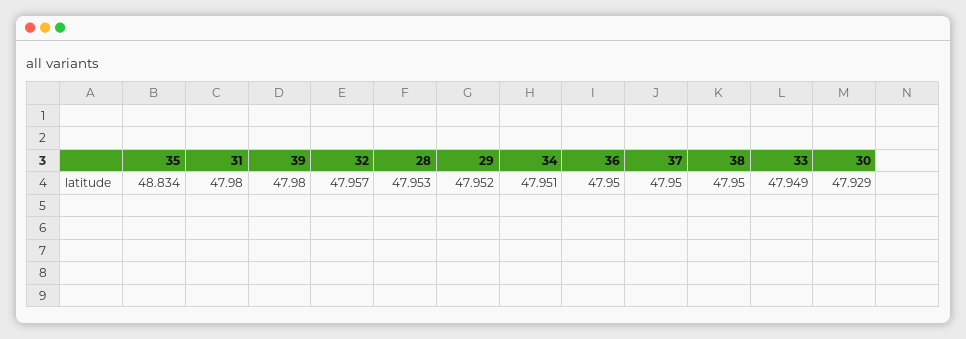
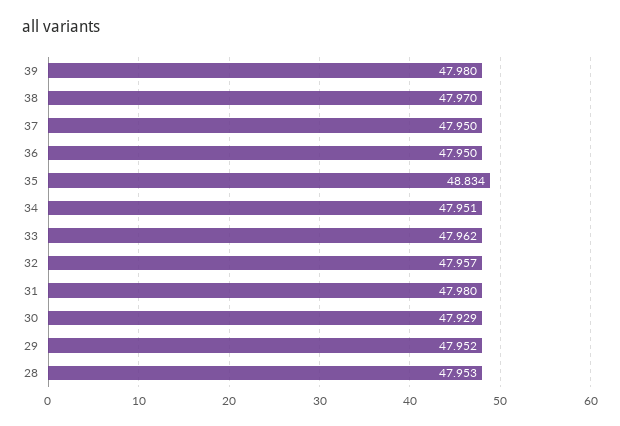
38: 47.95 -> 47.97
33: 47.949 -> 47.962

